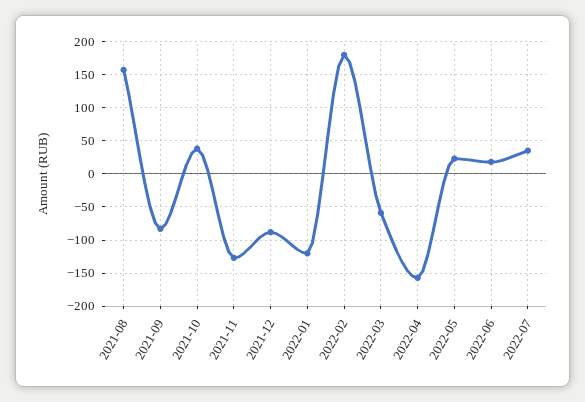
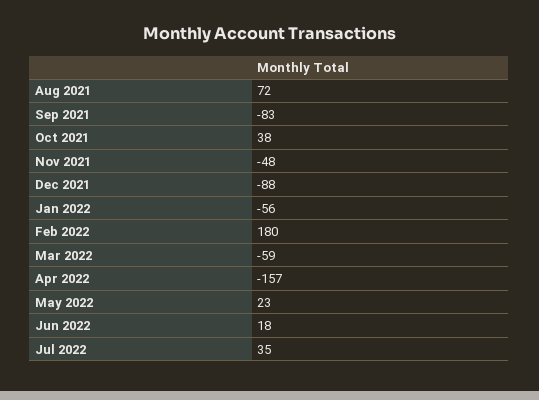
2021-08: 160 -> 72
2021-11: -130 -> -48
2022-01: -120 -> -56

